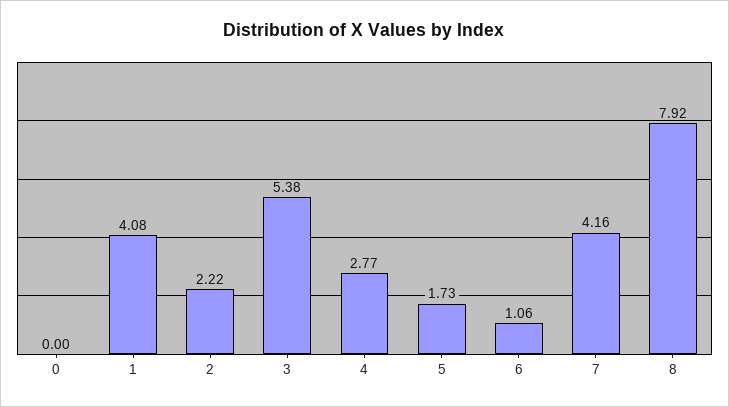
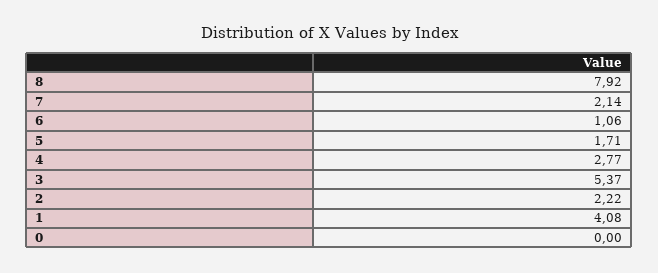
3: 5.38 -> 5.37
5: 1.73 -> 1.71
7: 4.16 -> 2.14

